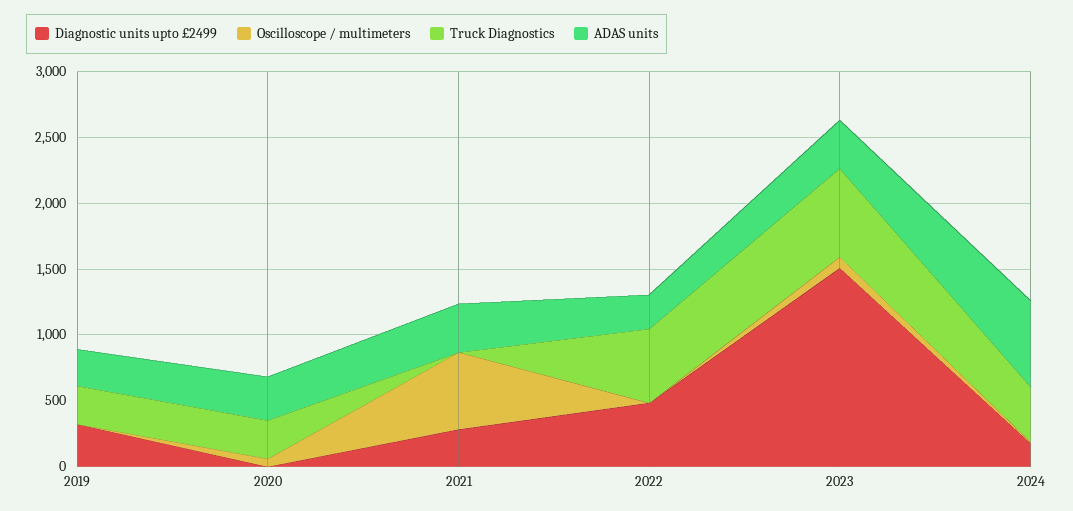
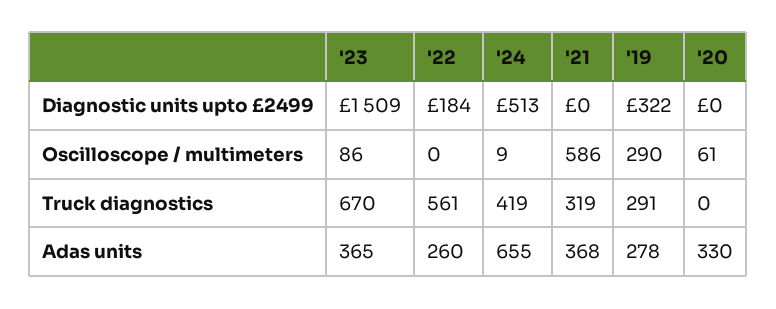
Oscilloscope / multimeters, 2019: 0 -> 290
Truck Diagnostics, 2020: 300 -> 0
Diagnostic units upto £2499, 2021: 300 -> 0
Truck Diagnostics, 2021: 0 -> 319
Diagnostic units upto £2499, 2022: 500 -> 184
Diagnostic units upto £2499, 2024: 200 -> 513

